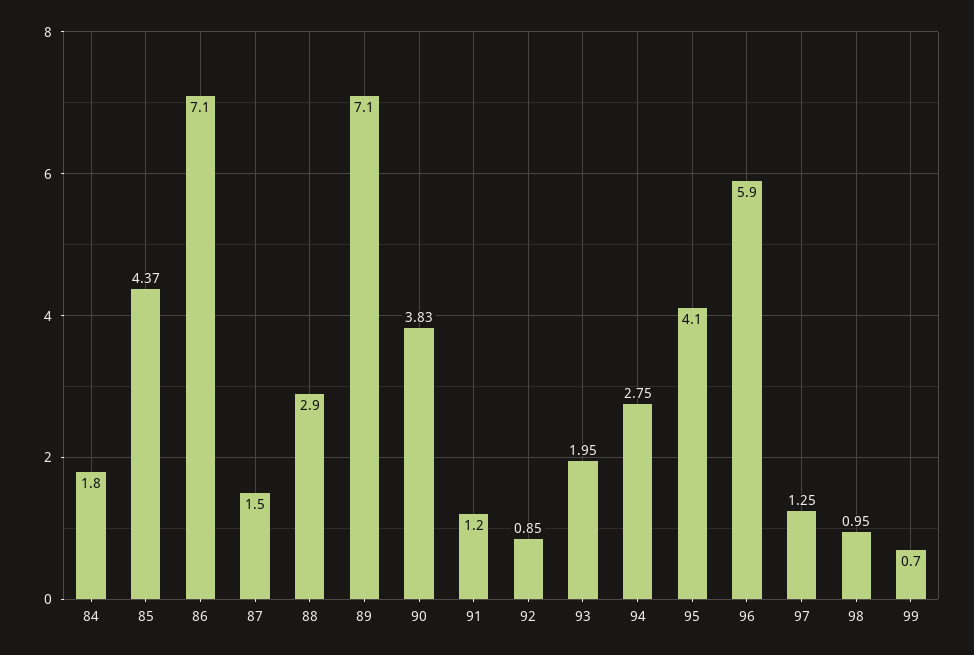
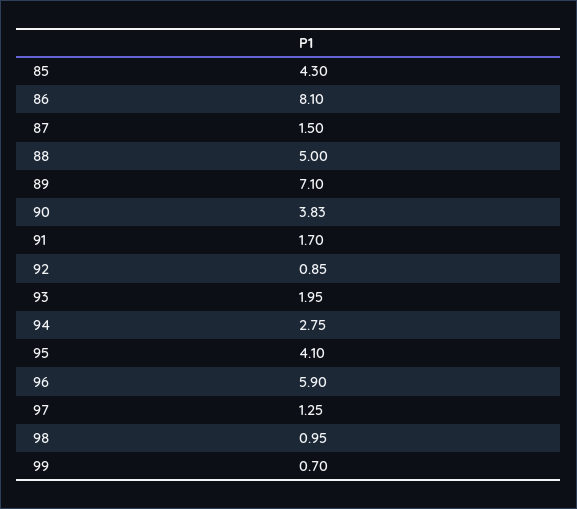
84: 1.8 -> none
85: 4.37 -> 4.3
86: 7.1 -> 8.1
88: 2.9 -> 5
91: 1.2 -> 1.7

